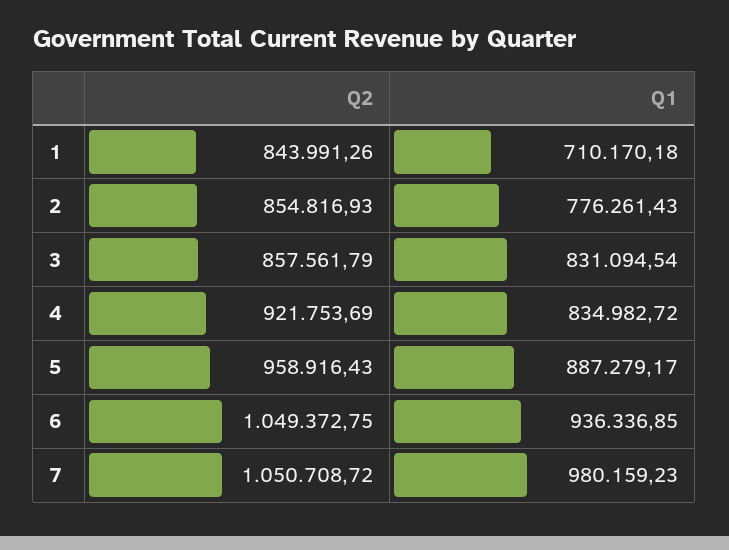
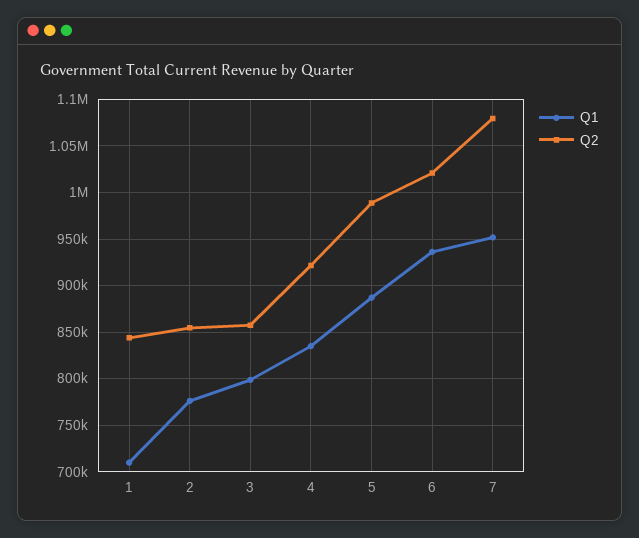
Q1, 3: 831094.54 -> 800000
Q2, 5: 958916.43 -> 990000
Q2, 6: 1049372.75 -> 1020000
Q2, 7: 1050708.72 -> 1080000
Q1, 7: 980159.23 -> 950000

